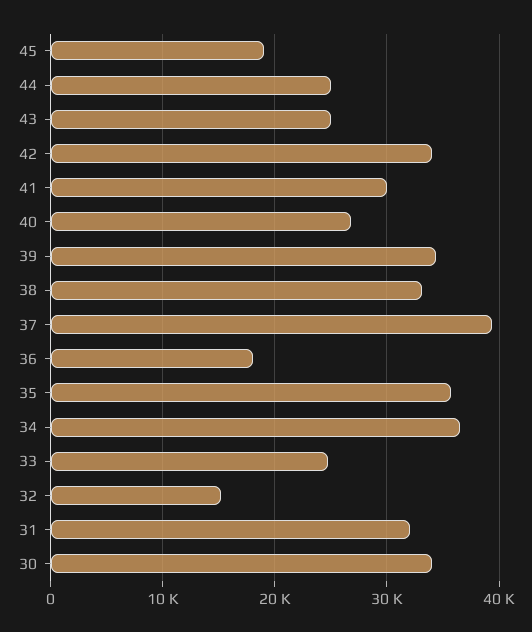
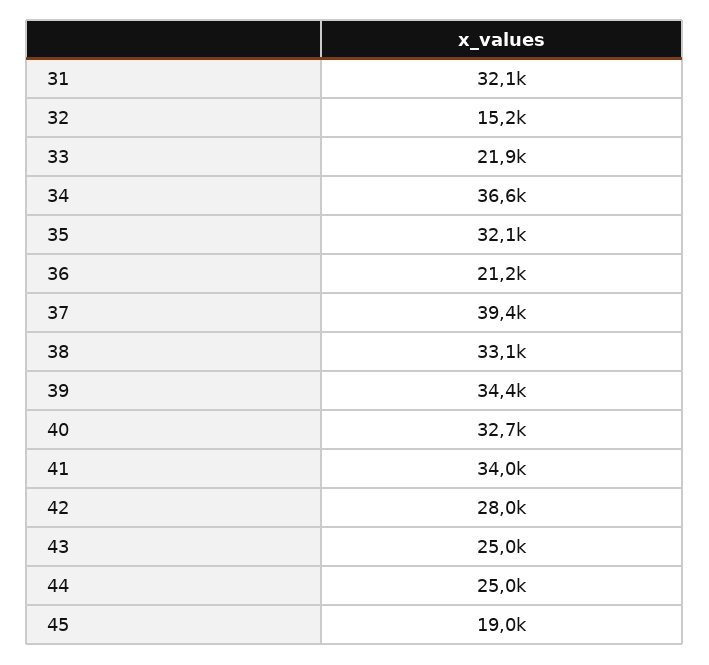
42: 34000 -> 28000
41: 30000 -> 34000
40: 27000 -> 32700
36: 18000 -> 21200
35: 36000 -> 32100
33: 25000 -> 21900
30: 34000 -> none

